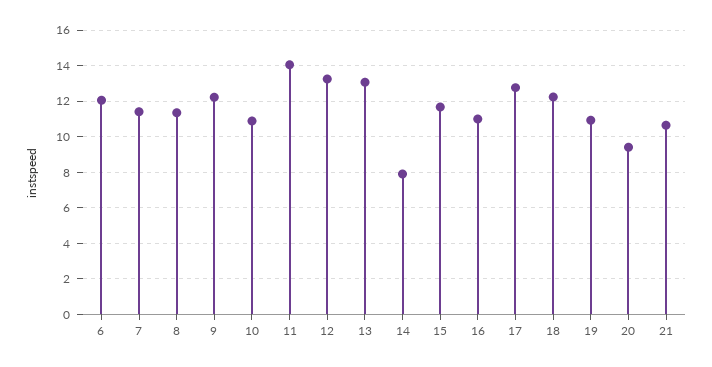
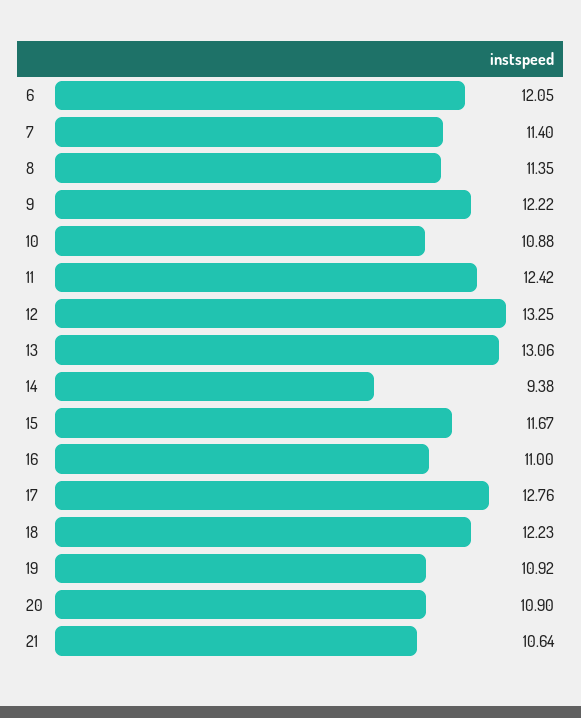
11: 14 -> 12.42
14: 8 -> 9.38
20: 9.5 -> 10.9

